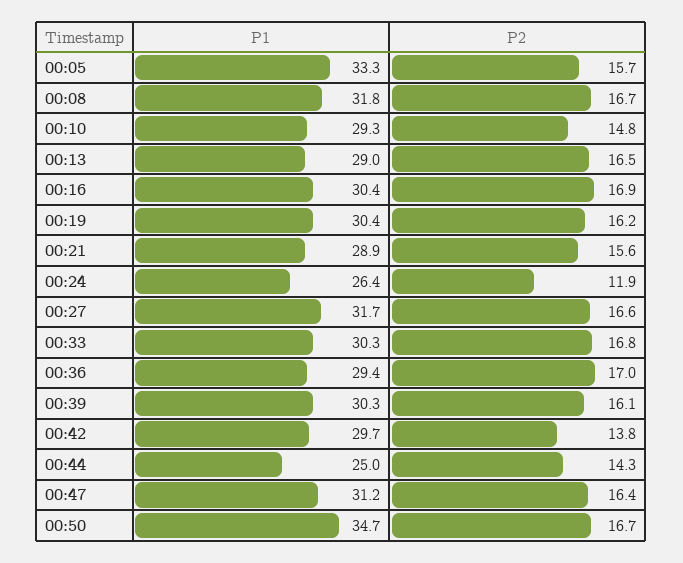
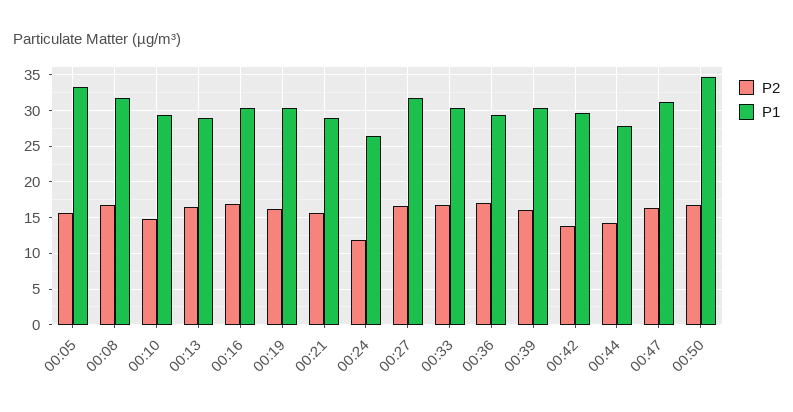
P1, 00:44: 25 -> 28

